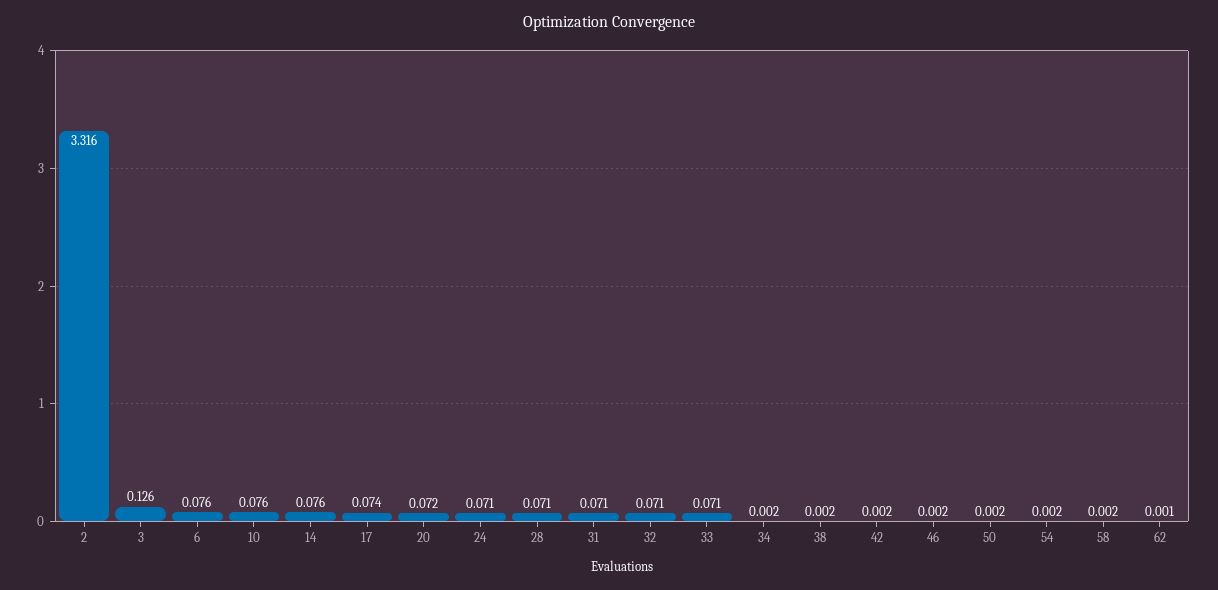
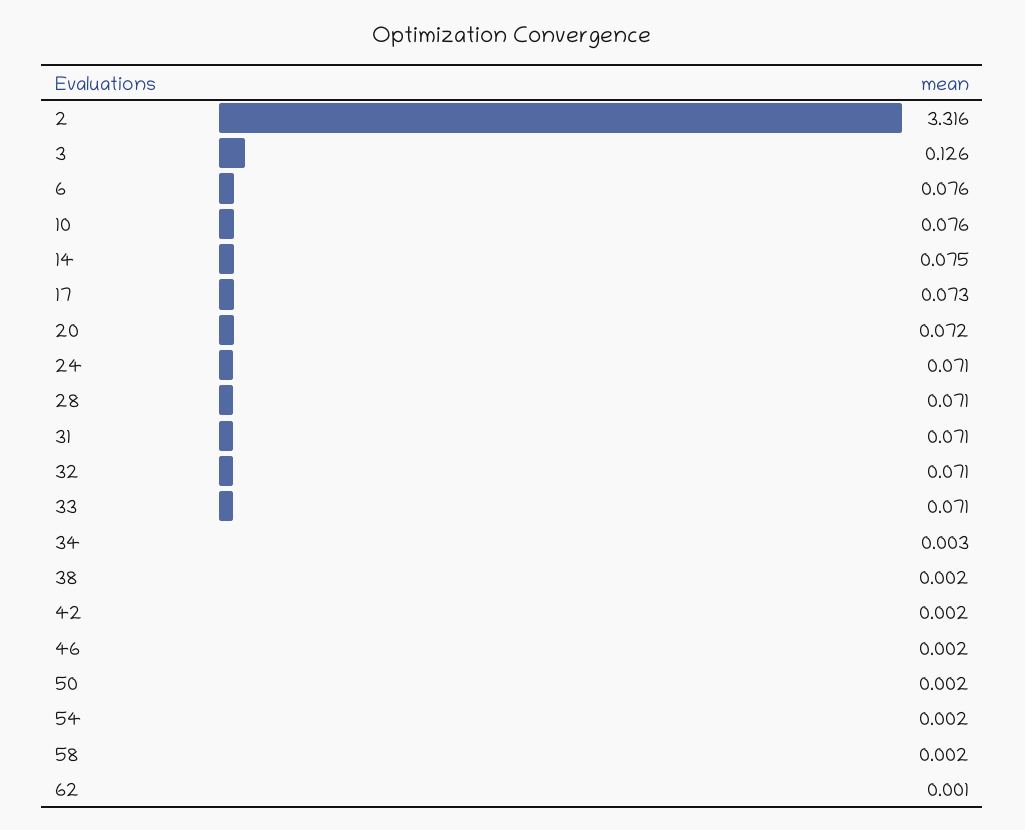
14: 0.076 -> 0.075
17: 0.074 -> 0.073
34: 0.002 -> 0.003

